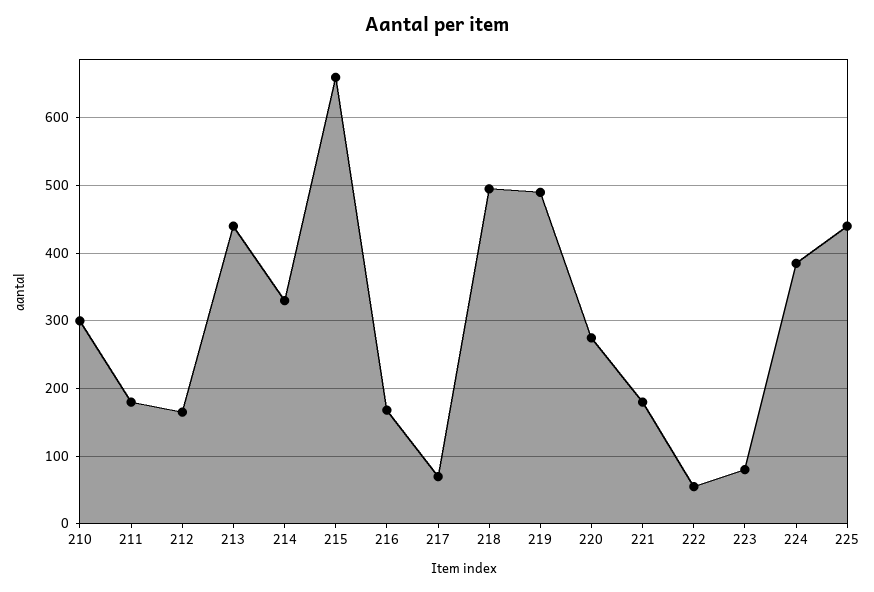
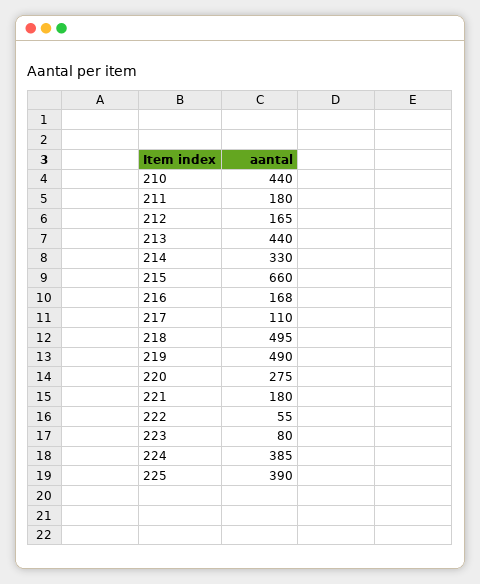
210: 300 -> 440
217: 70 -> 110
225: 440 -> 390

